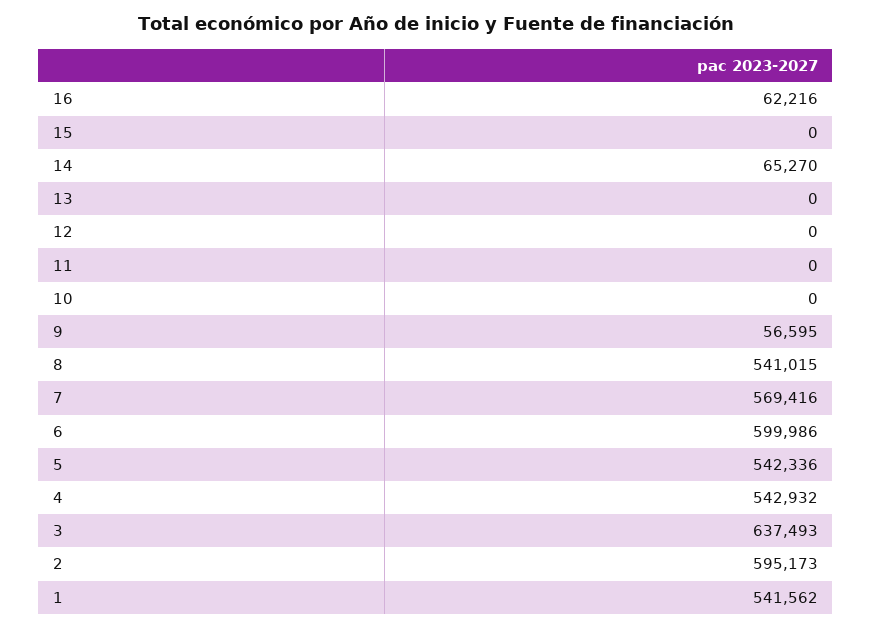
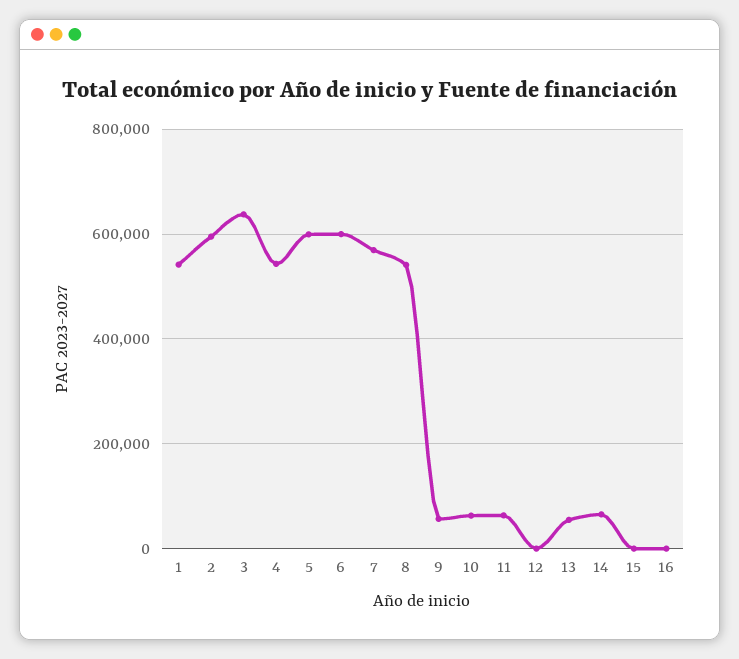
16: 62216 -> 0
13: 0 -> 60000
11: 0 -> 60000
10: 0 -> 60000
5: 542336 -> 600000

